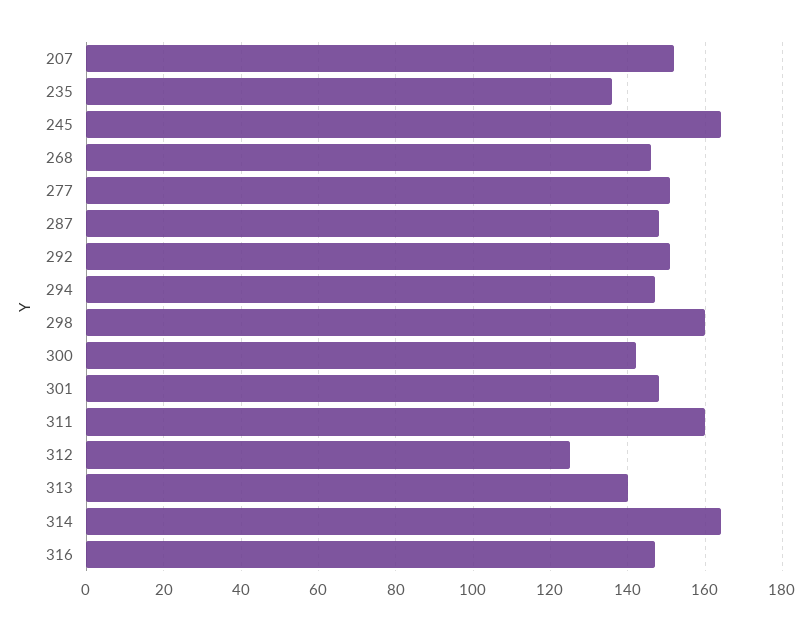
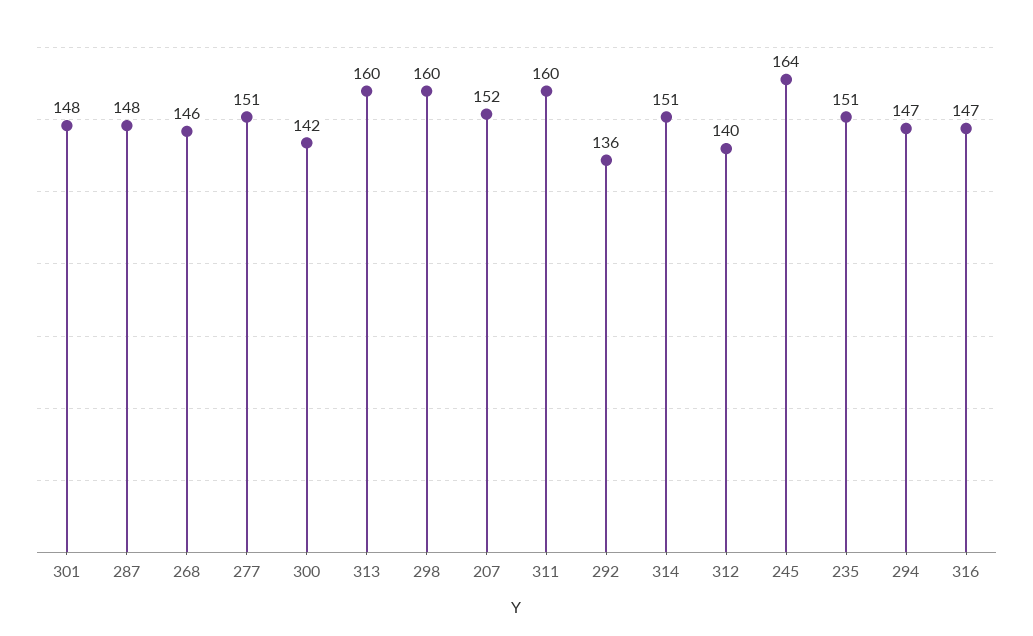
235: 135 -> 151
292: 150 -> 136
312: 125 -> 140
313: 140 -> 160
314: 165 -> 151

